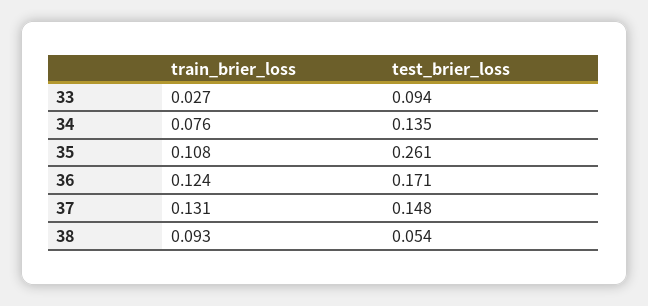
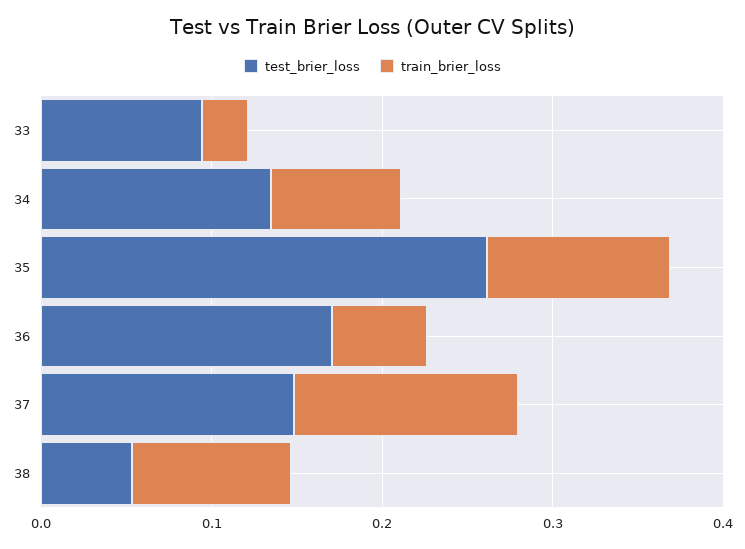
train_brier_loss, 36: 0.124 -> 0.06

